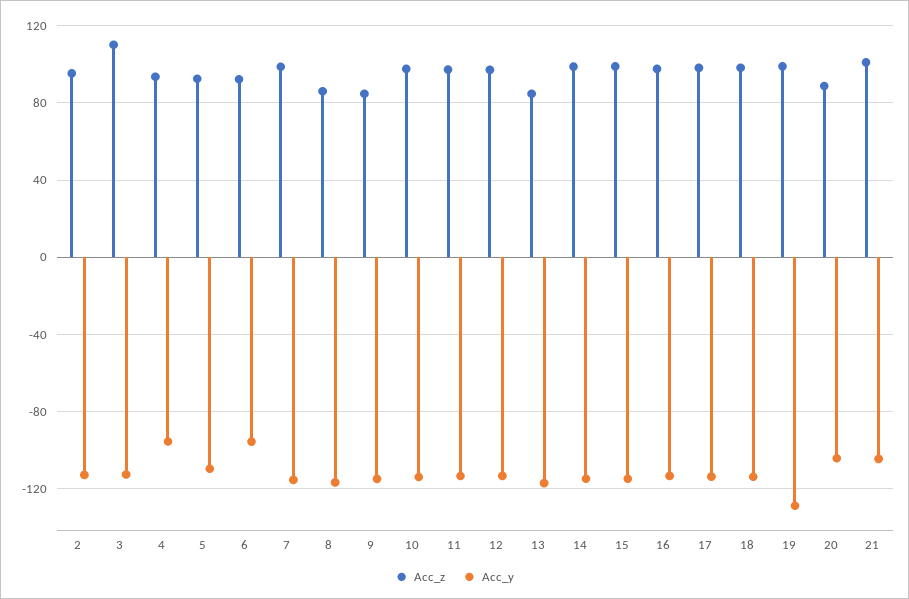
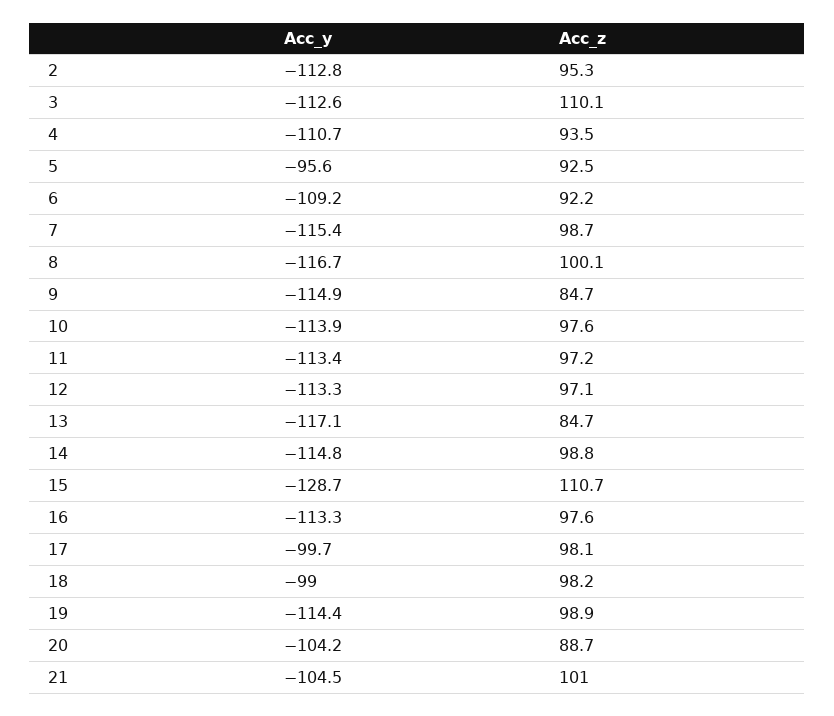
Acc_y, 4: -95 -> -110.7
Acc_y, 5: -110 -> -95.6
Acc_y, 6: -95 -> -109.2
Acc_z, 8: 85 -> 100.1
Acc_z, 15: 100 -> 110.7
Acc_y, 15: -115 -> -128.7
Acc_y, 17: -115 -> -99.7
Acc_y, 18: -115 -> -99
Acc_y, 19: -130 -> -114.4

